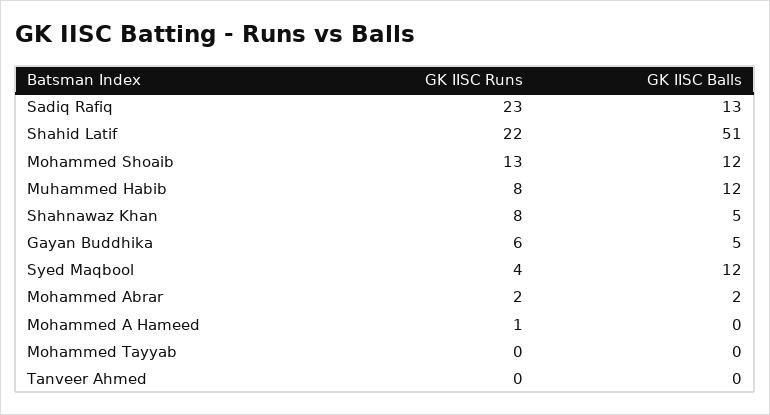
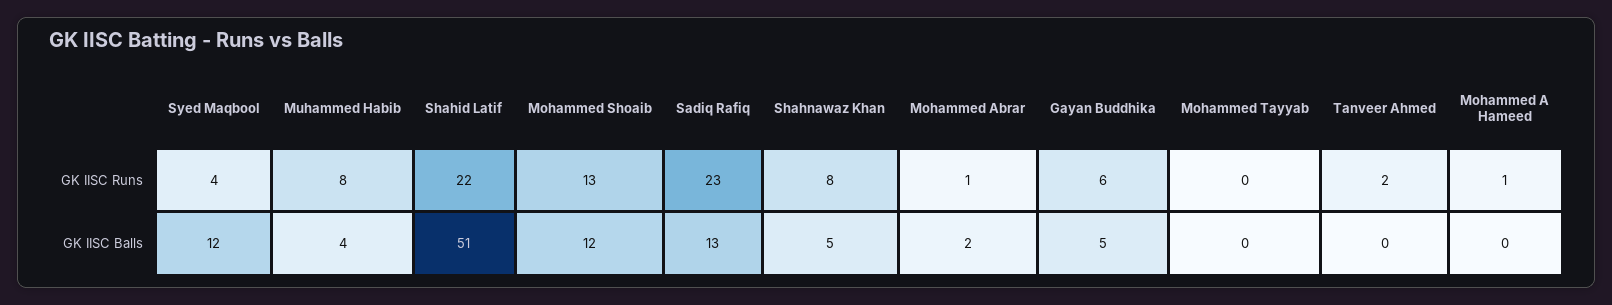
GK IISC Balls, Muhammed Habib: 12 -> 4
GK IISC Runs, Mohammed Abrar: 2 -> 1
GK IISC Runs, Tanveer Ahmed: 0 -> 2

